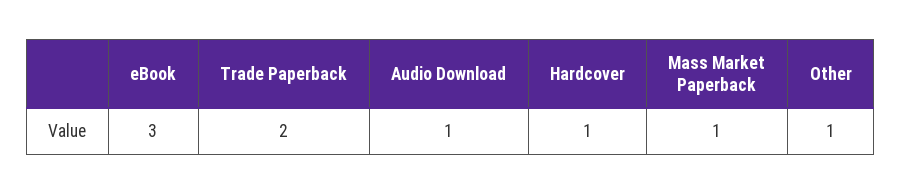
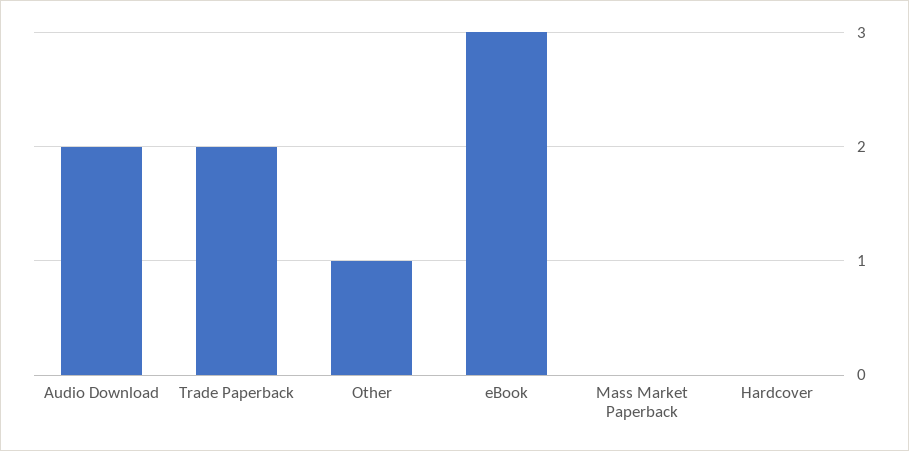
Audio Download: 1 -> 2
Hardcover: 1 -> 0
Mass Market Paperback: 1 -> 0

